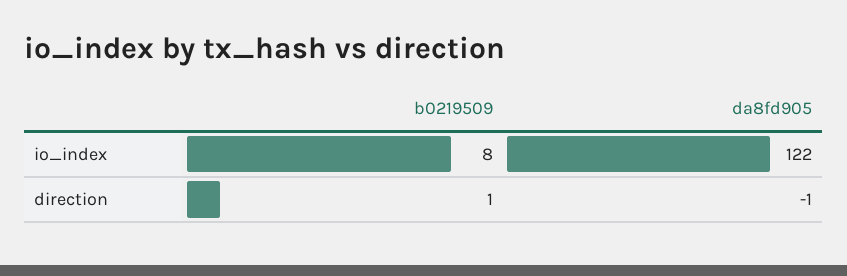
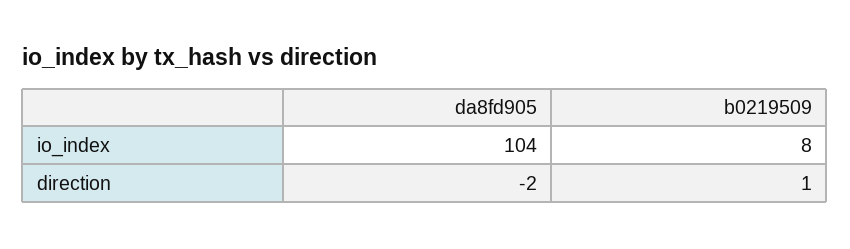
da8fd905, io_index: 122 -> 104
da8fd905, direction: -1 -> -2

